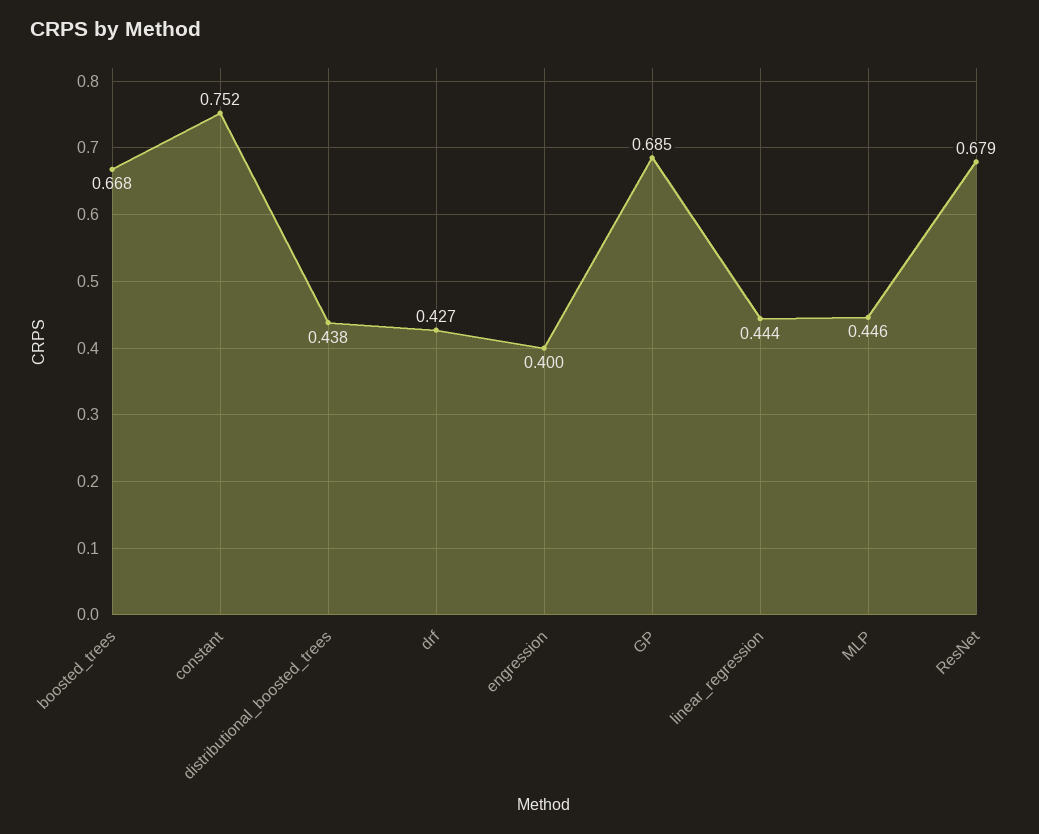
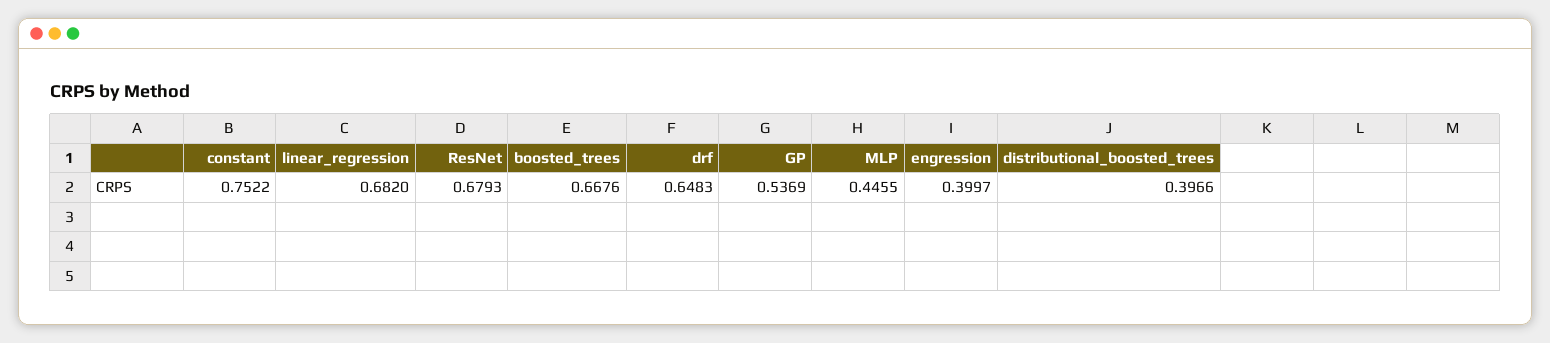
distributional_boosted_trees: 0.438 -> 0.3966
drf: 0.427 -> 0.6483
GP: 0.685 -> 0.5369
linear_regression: 0.444 -> 0.682

